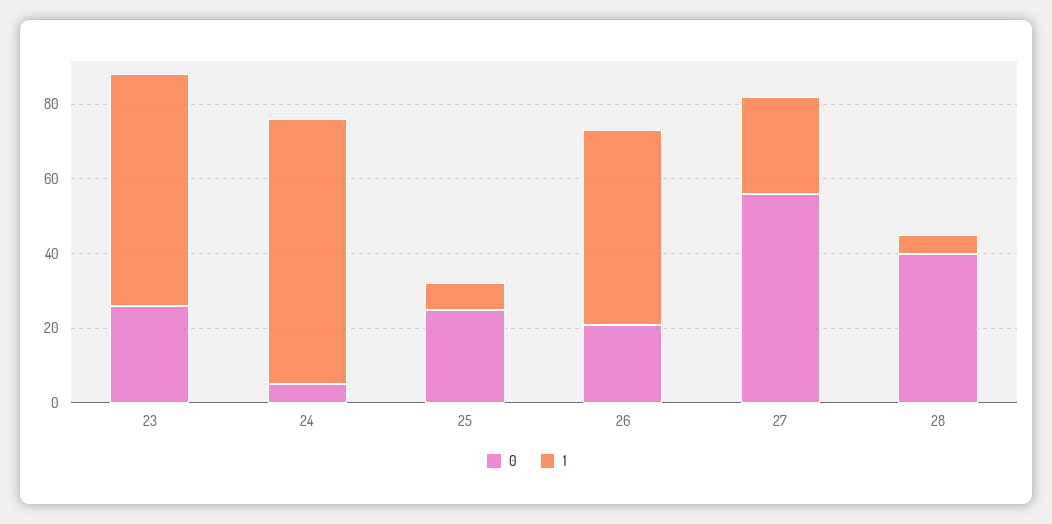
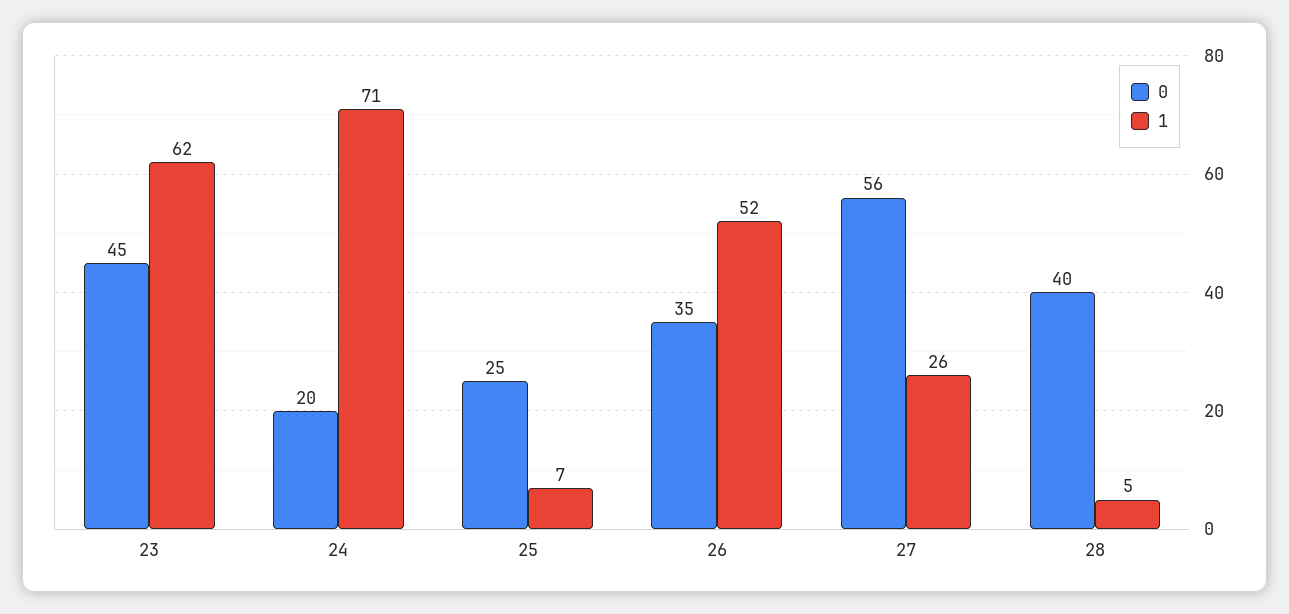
0, 23: 25 -> 45
0, 24: 5 -> 20
0, 26: 20 -> 35

